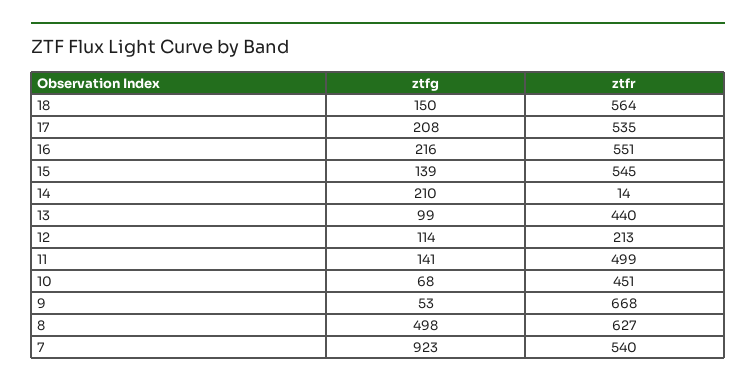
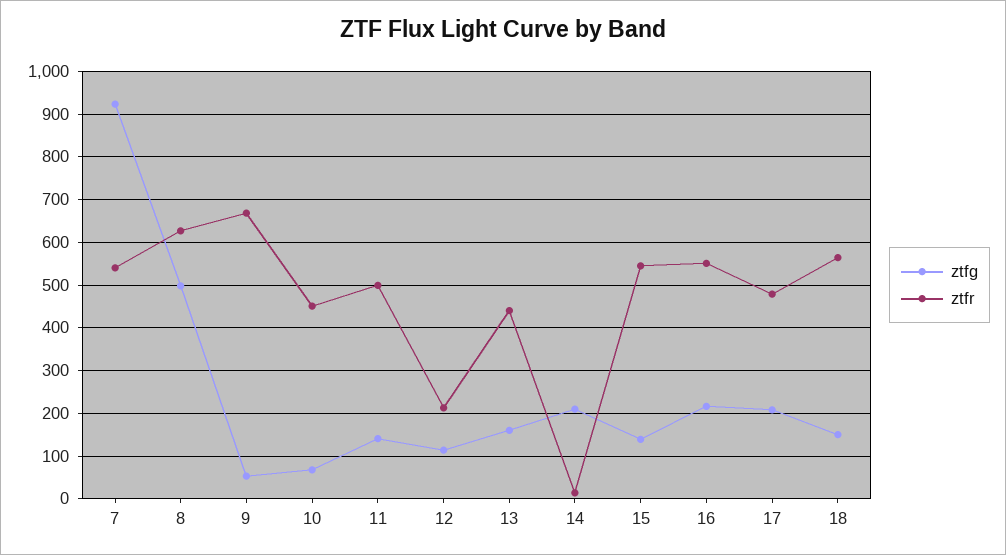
ztfr, 17: 535 -> 480
ztfg, 13: 99 -> 160

